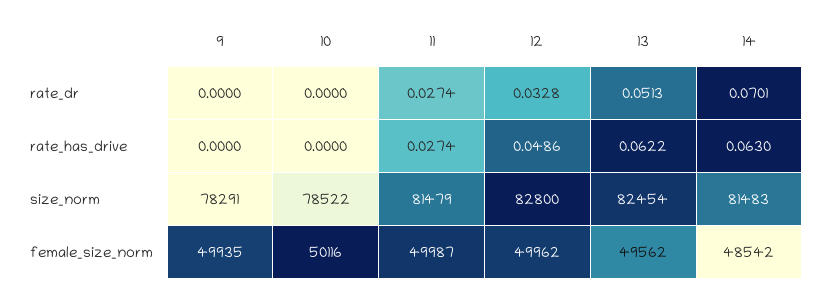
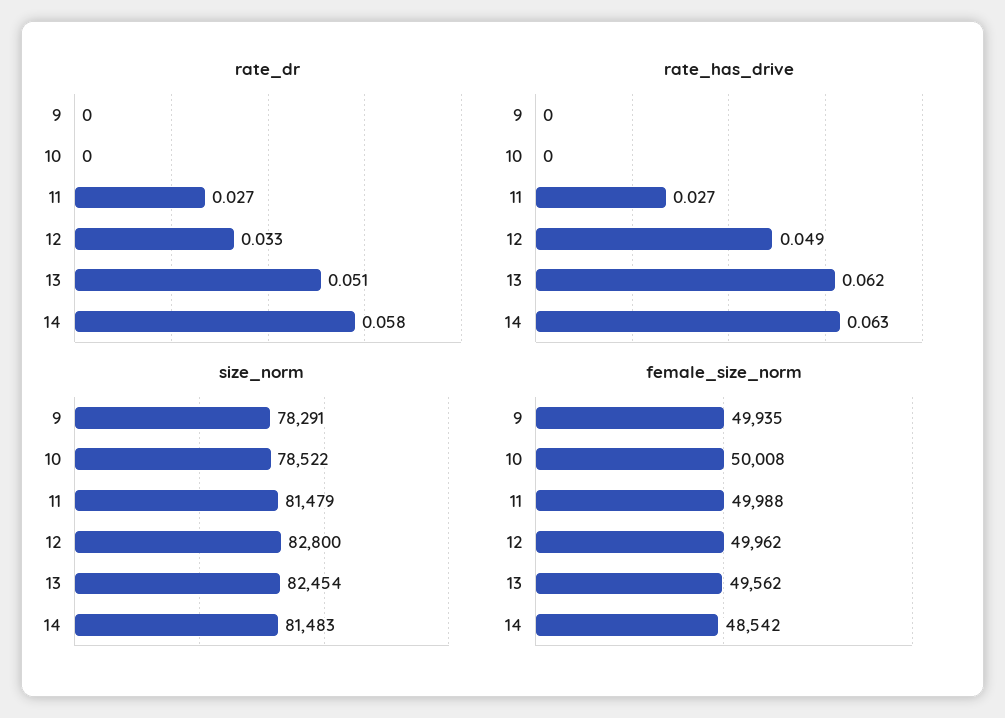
rate_dr, 14: 0.0701 -> 0.058
female_size_norm, 10: 50116 -> 50008
female_size_norm, 11: 49987 -> 49988

